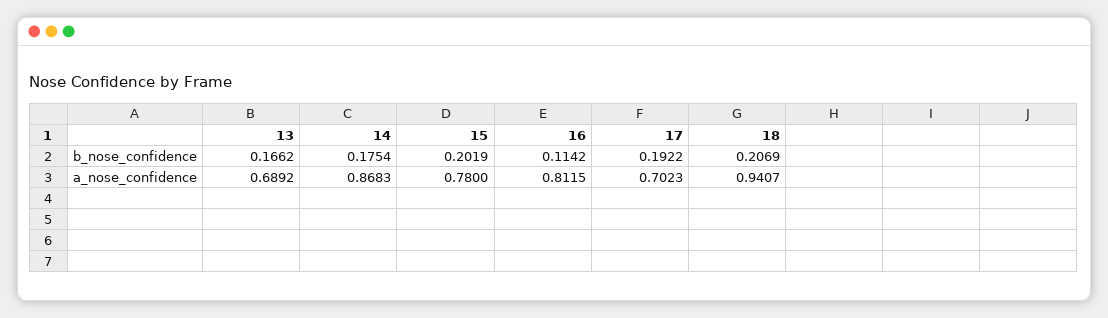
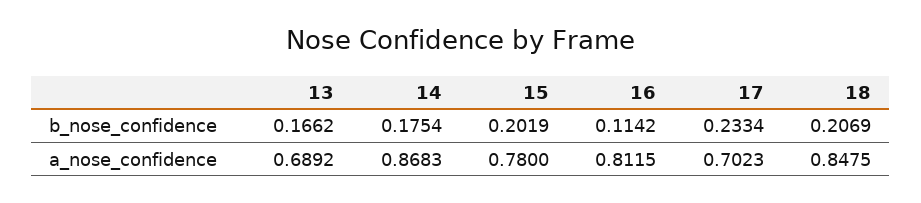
17, b_nose_confidence: 0.1922 -> 0.2334
18, a_nose_confidence: 0.9407 -> 0.8475

